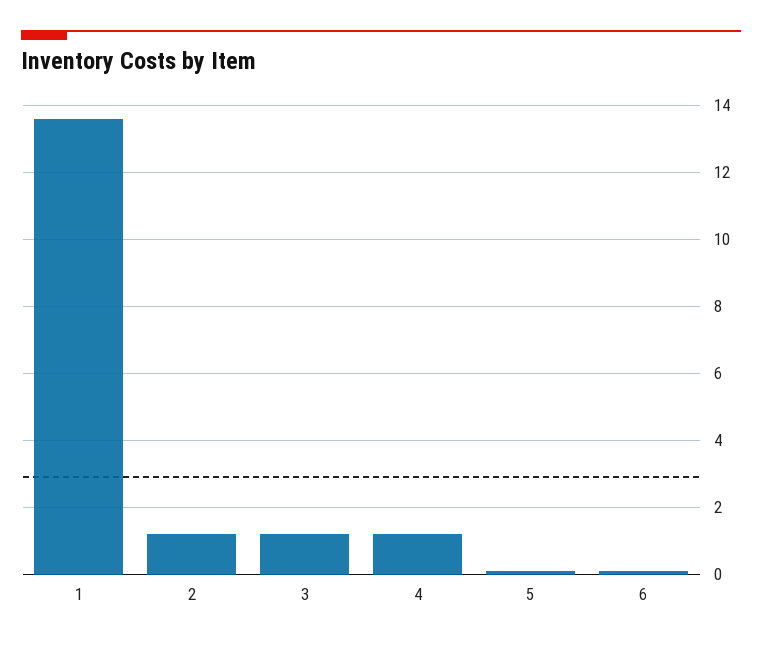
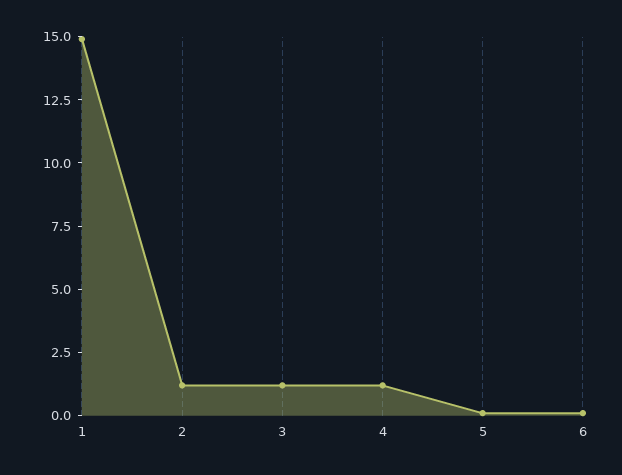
1: 13.5 -> 15

